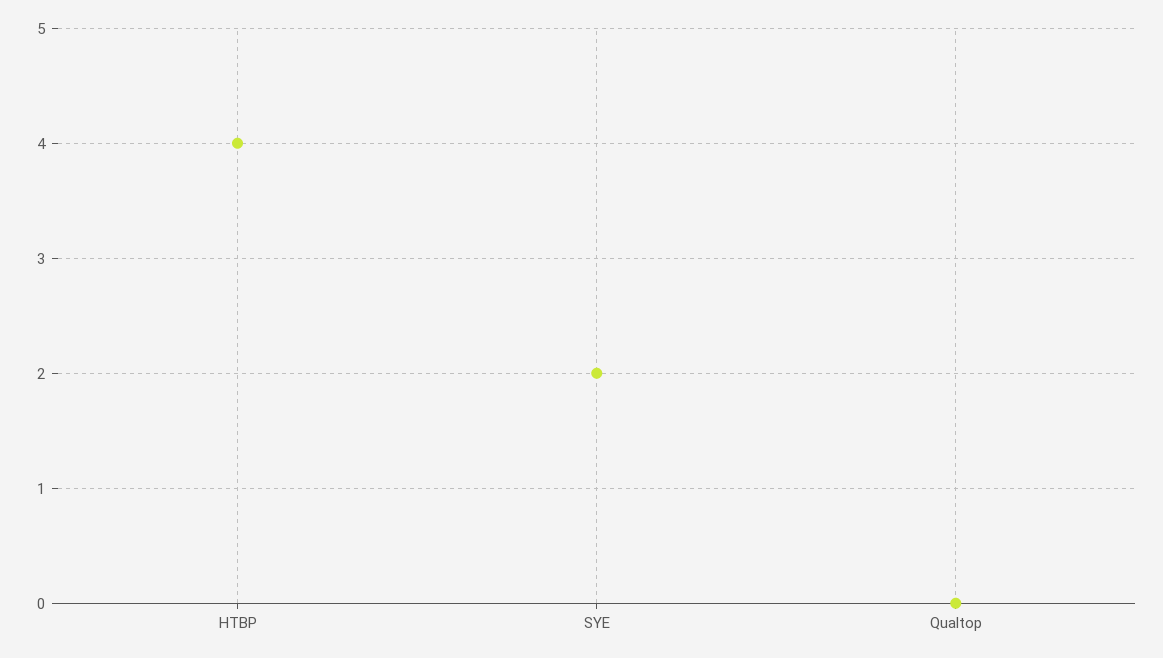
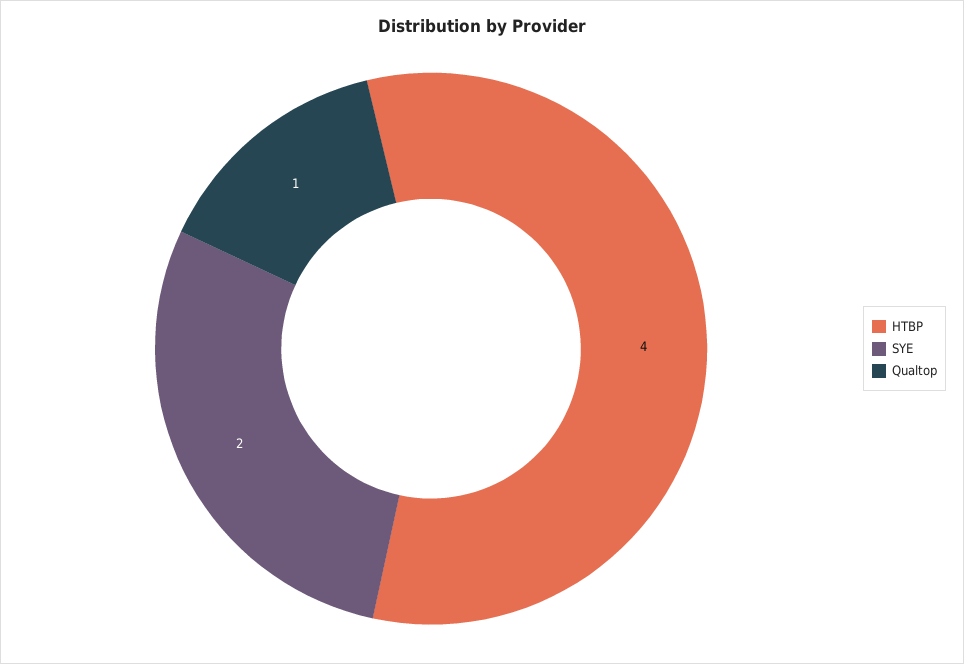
Qualtop: 0 -> 1

